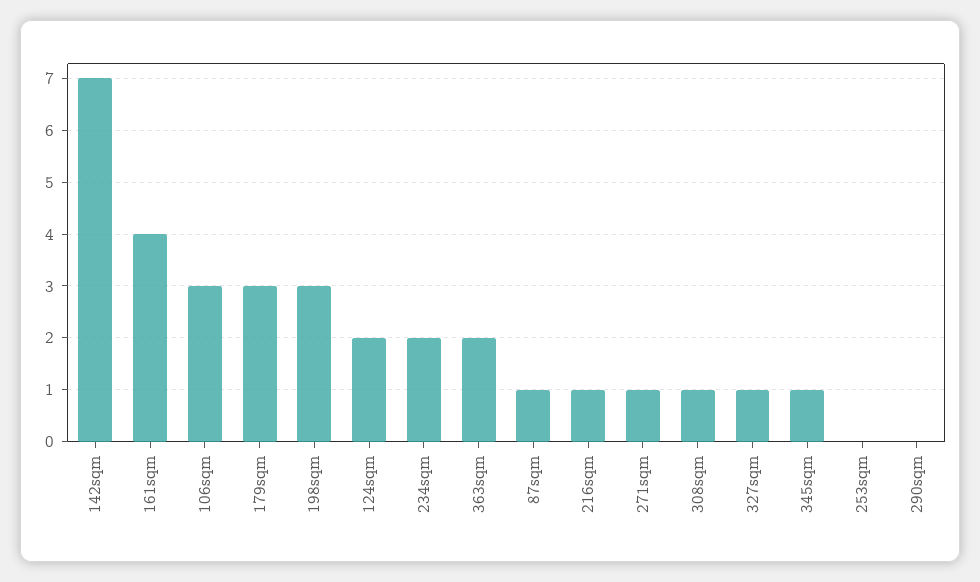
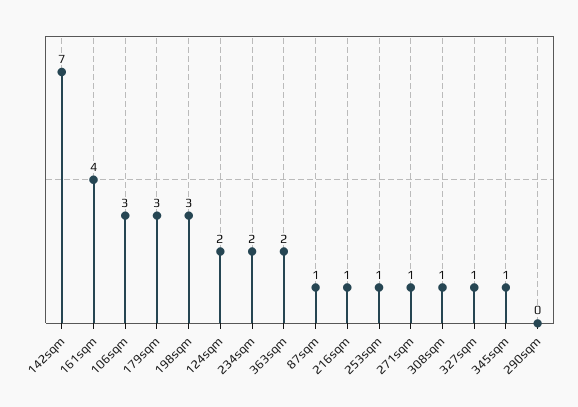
253sqm: 0 -> 1

